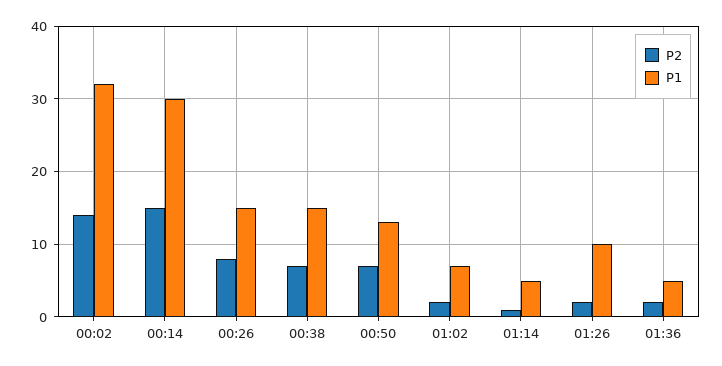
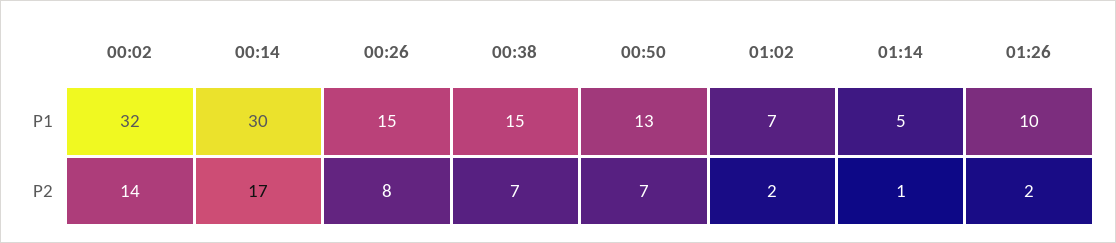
P2, 00:14: 15 -> 17
P2, 01:36: 2 -> none
P1, 01:36: 5 -> none

